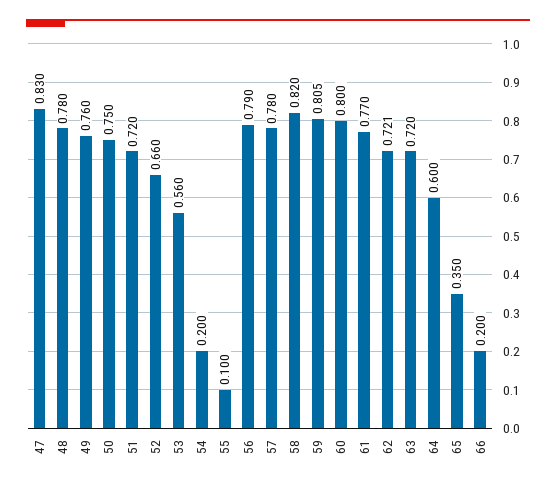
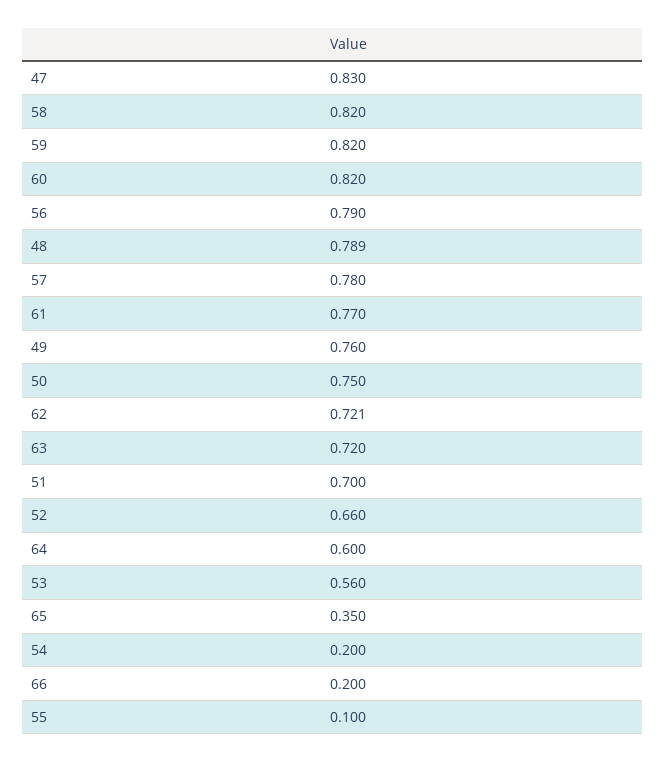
48: 0.78 -> 0.789
51: 0.72 -> 0.7
59: 0.805 -> 0.82
60: 0.8 -> 0.82

